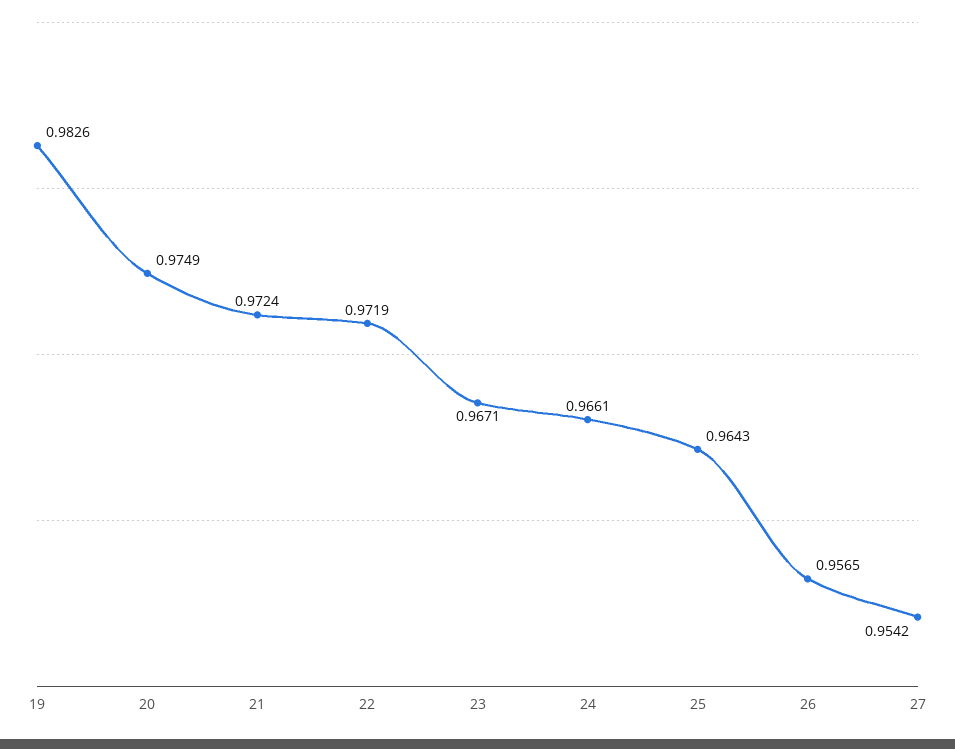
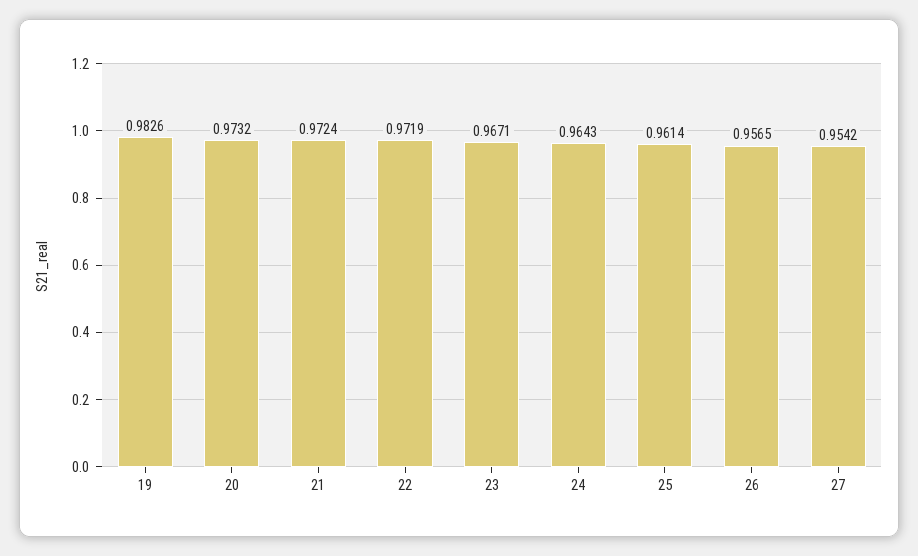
20: 0.9749 -> 0.9732
24: 0.9661 -> 0.9643
25: 0.9643 -> 0.9614

